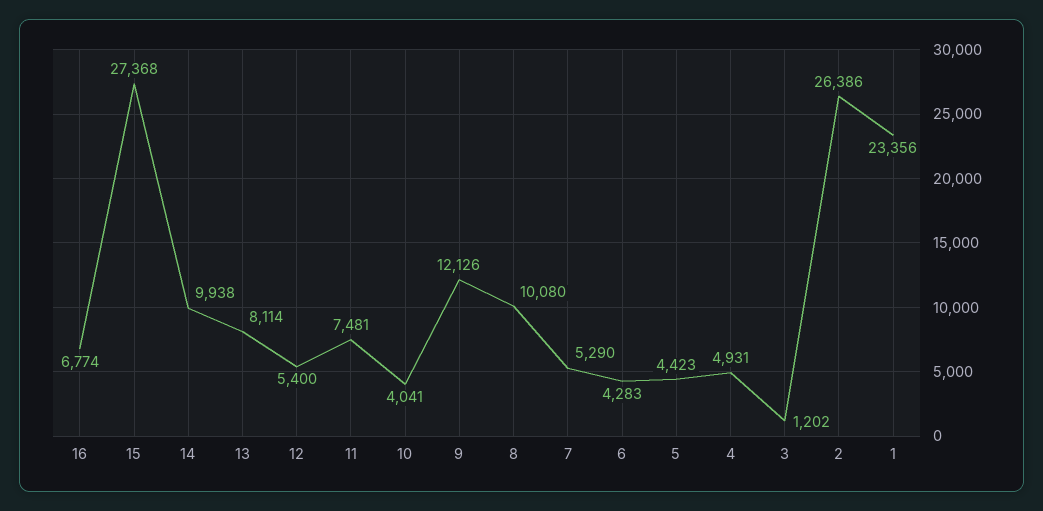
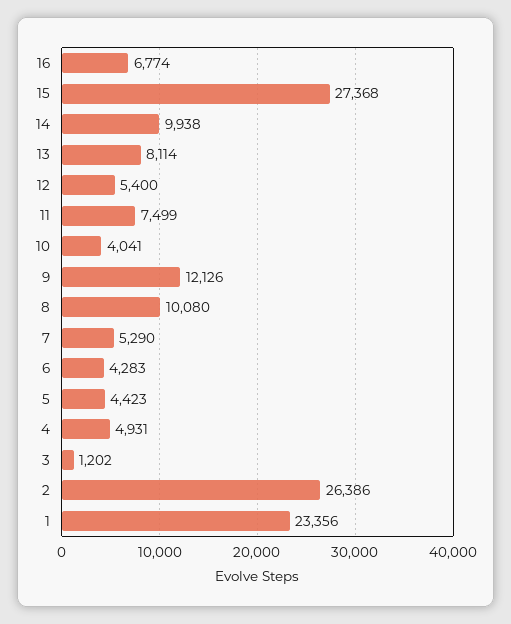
11: 7481 -> 7499

